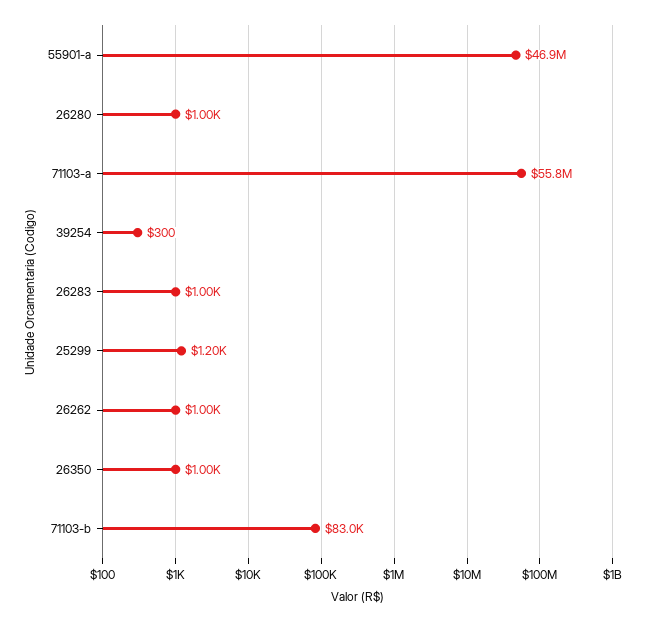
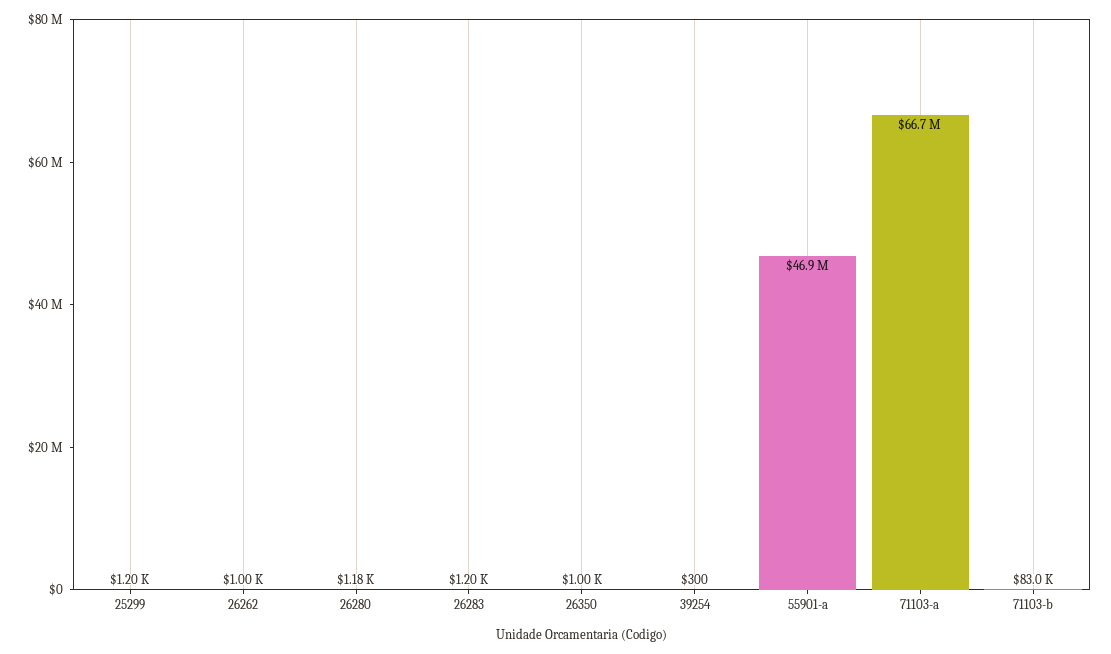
26280: 1000 -> 1180
71103-a: 55800000 -> 66700000
26283: 1000 -> 1200

